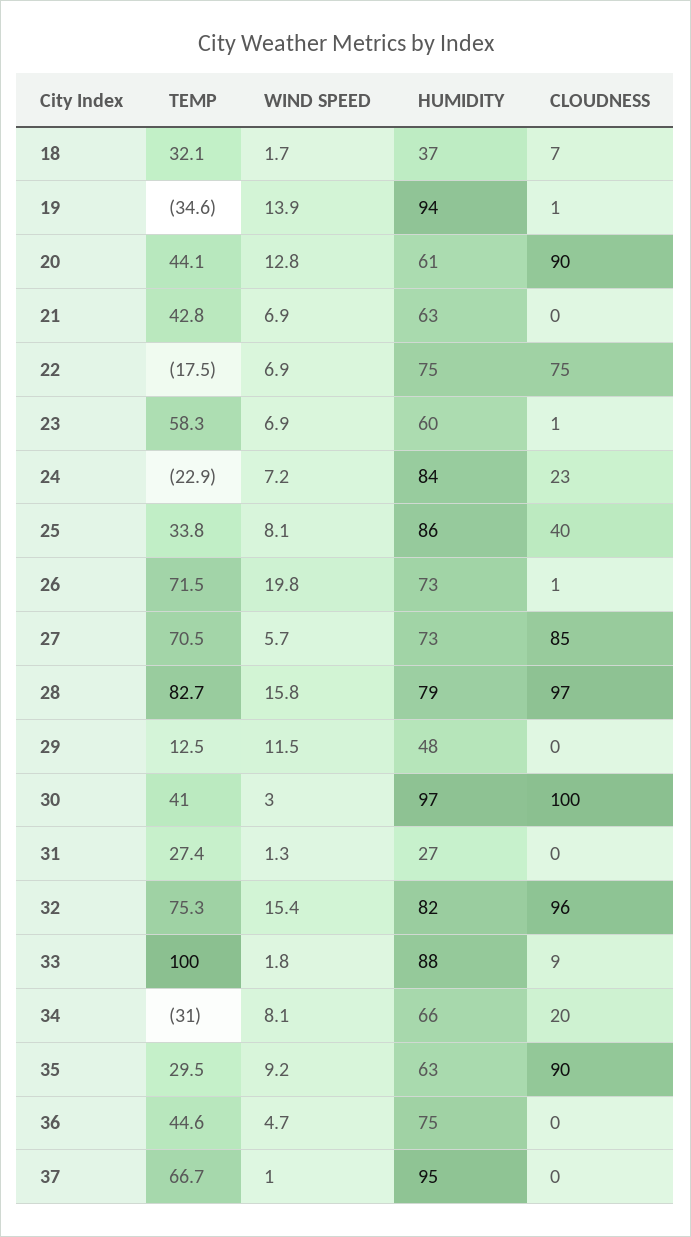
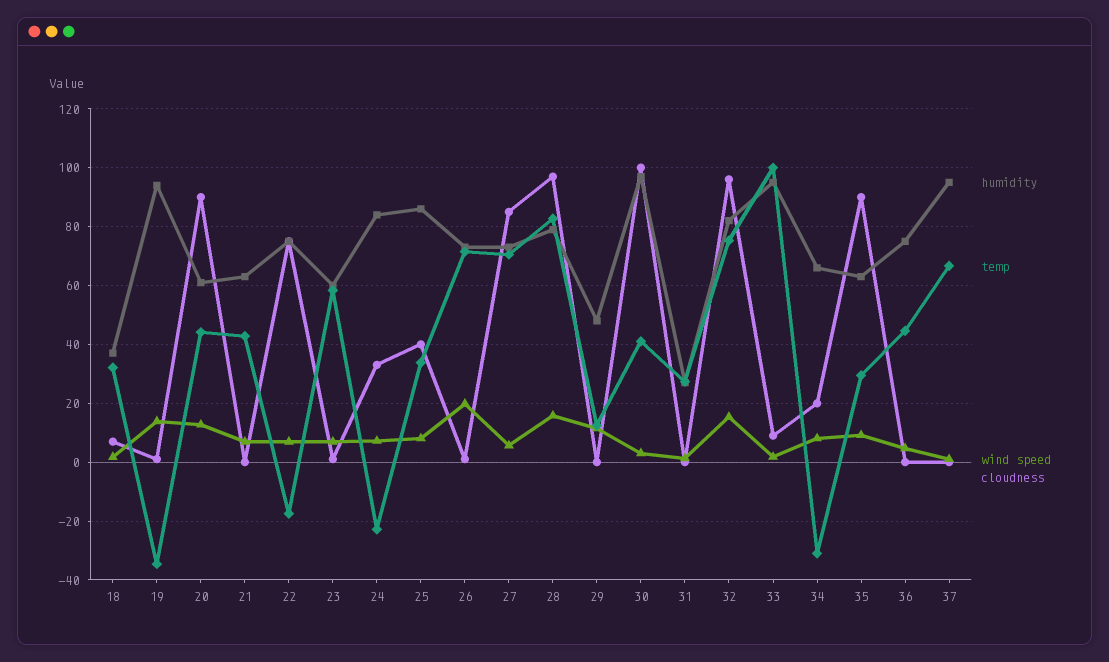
CLOUDNESS, 24: 23 -> 32.5
HUMIDITY, 33: 88 -> 95

